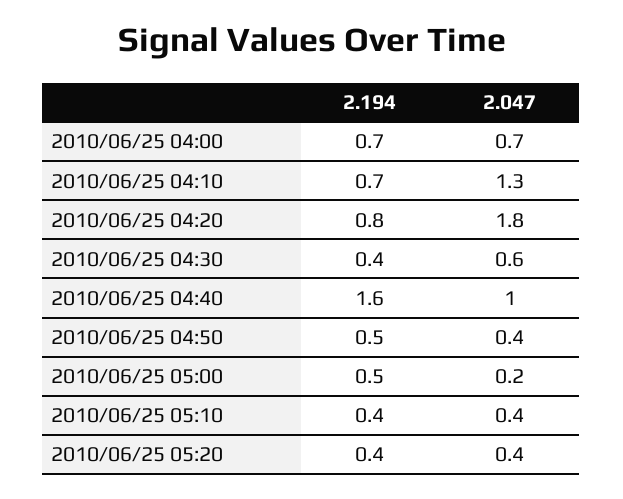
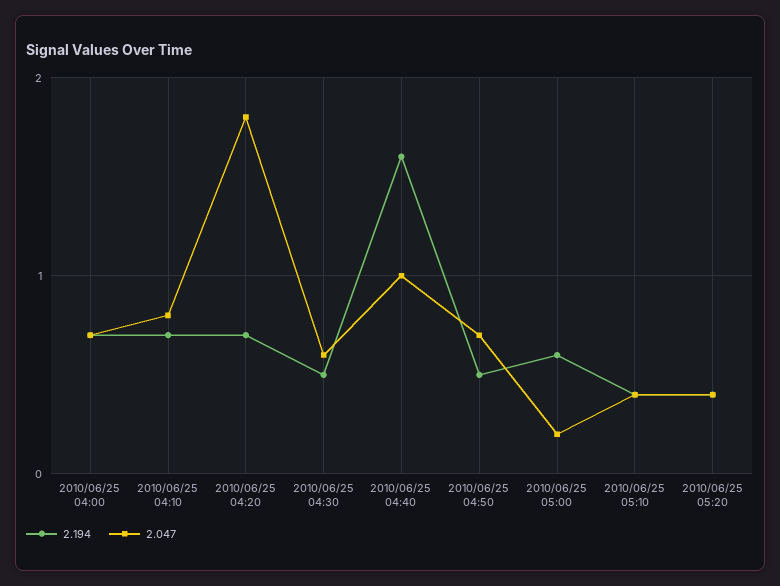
2.047, 2010/06/25 04:10: 1.3 -> 0.8
2.194, 2010/06/25 04:20: 0.8 -> 0.7
2.194, 2010/06/25 04:30: 0.4 -> 0.5
2.047, 2010/06/25 04:50: 0.4 -> 0.7
2.194, 2010/06/25 05:00: 0.5 -> 0.6

